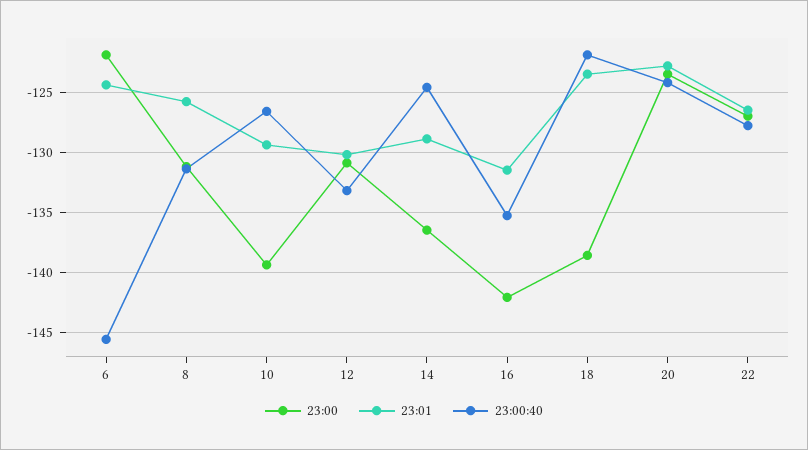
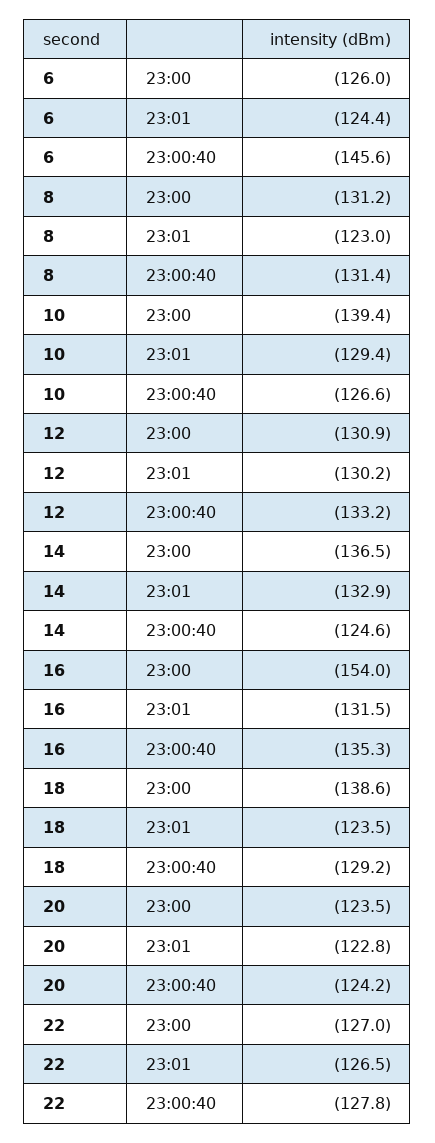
23:00, 6: -122 -> -126
23:01, 8: -126 -> -123
23:01, 14: -129 -> -132.9
23:00, 16: -142 -> -154
23:00:40, 18: -122 -> -129.2

